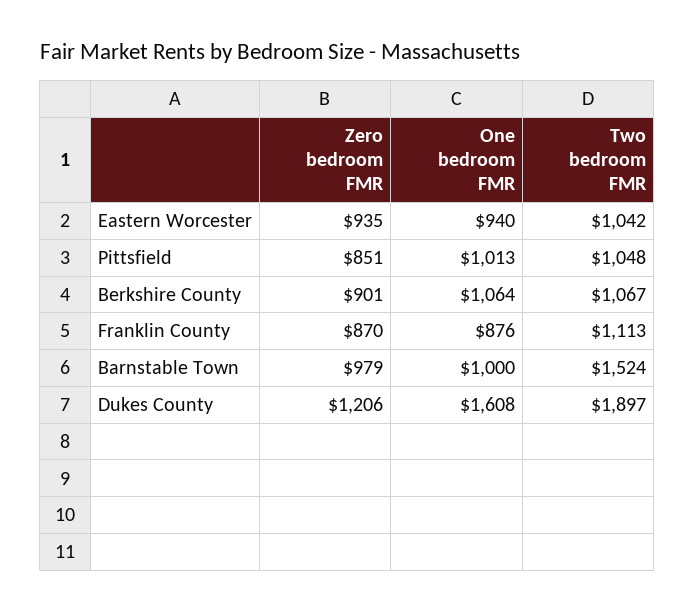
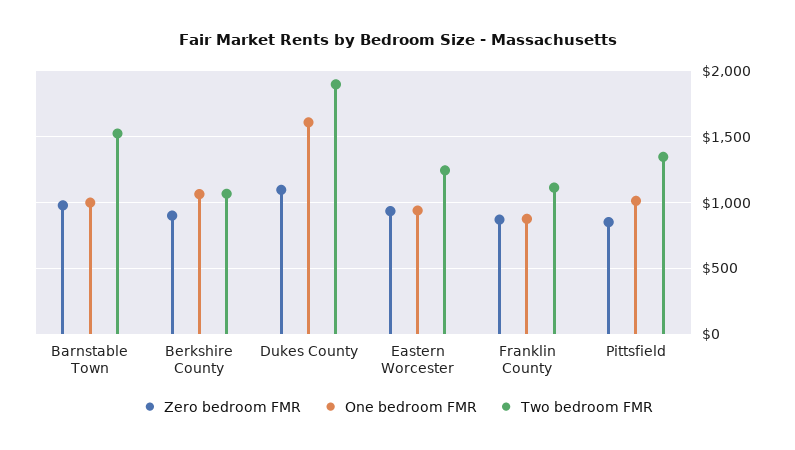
Two bedroom FMR, Eastern Worcester: 1042 -> 1250
Two bedroom FMR, Pittsfield: 1048 -> 1350
Zero bedroom FMR, Dukes County: 1206 -> 1100

